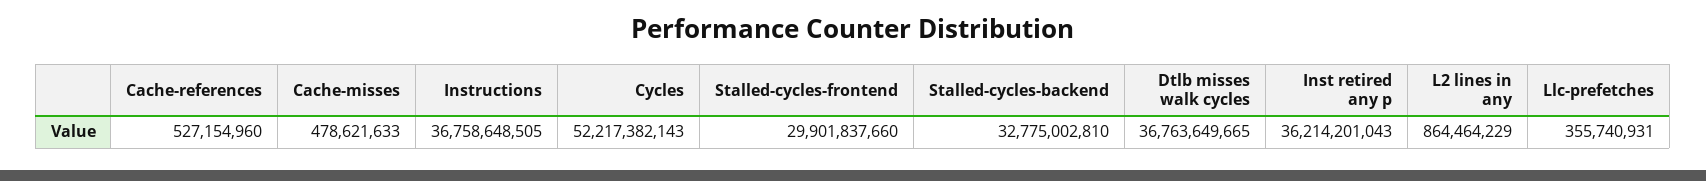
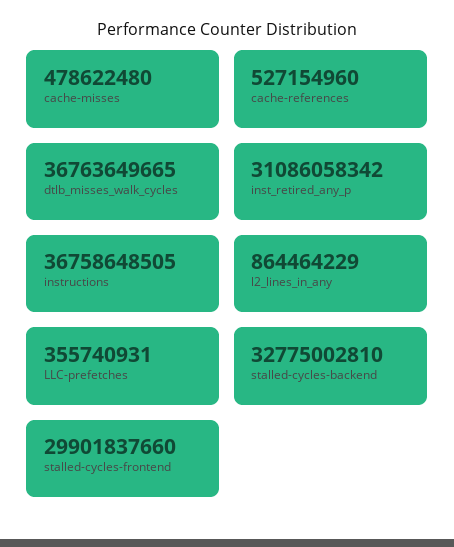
Cache-misses: 478621633 -> 478622480
Cycles: 52217382143 -> none
Inst retired any p: 36214201043 -> 31086058342

